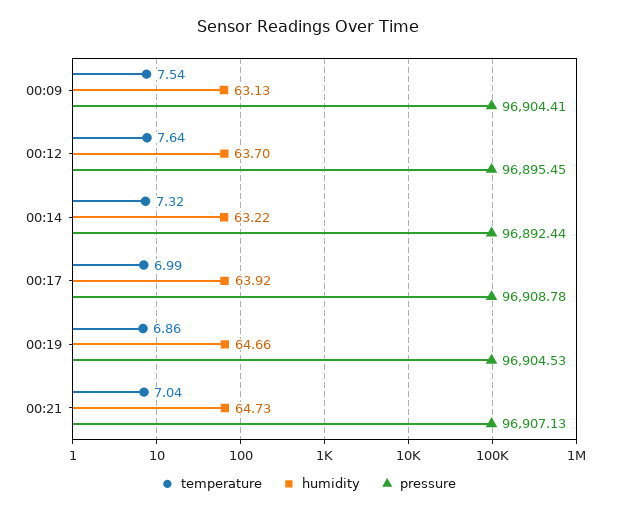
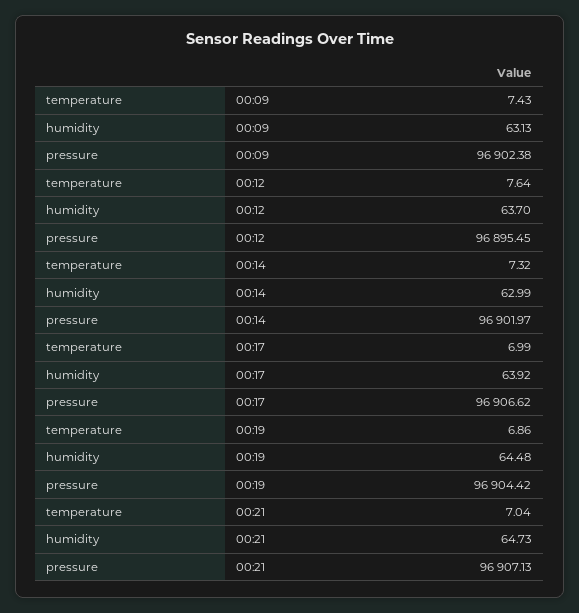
temperature, 00:09: 7.54 -> 7.43
pressure, 00:09: 96904.41 -> 96902.38
humidity, 00:14: 63.22 -> 62.99
pressure, 00:14: 96892.44 -> 96901.97
pressure, 00:17: 96908.78 -> 96906.62
humidity, 00:19: 64.66 -> 64.48
pressure, 00:19: 96904.53 -> 96904.42

